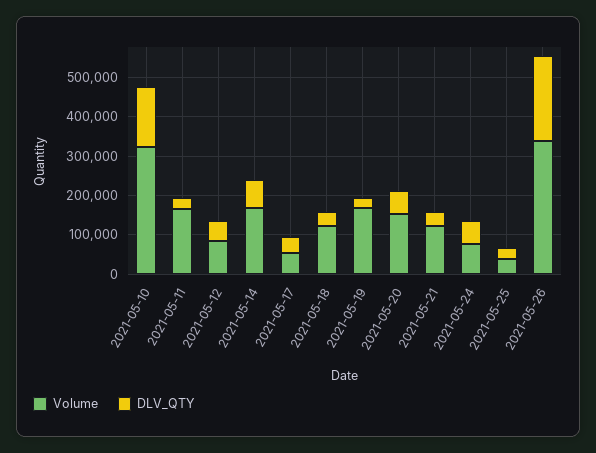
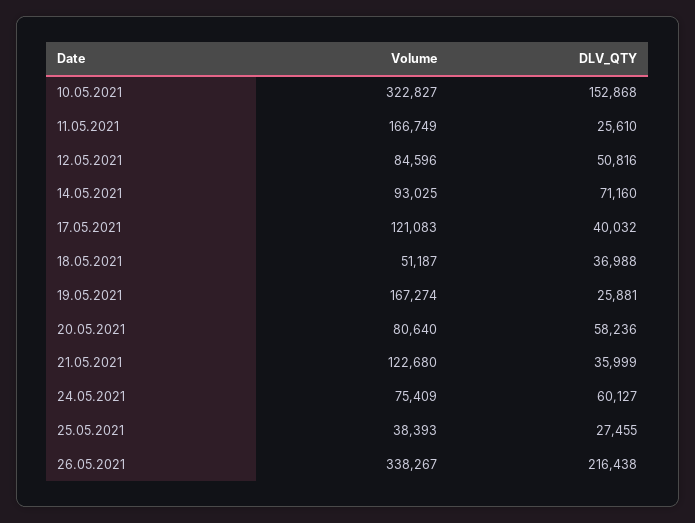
Volume, 2021-05-14: 175000 -> 93025
Volume, 2021-05-17: 50000 -> 121083
Volume, 2021-05-18: 125000 -> 51187
Volume, 2021-05-20: 150000 -> 80640

